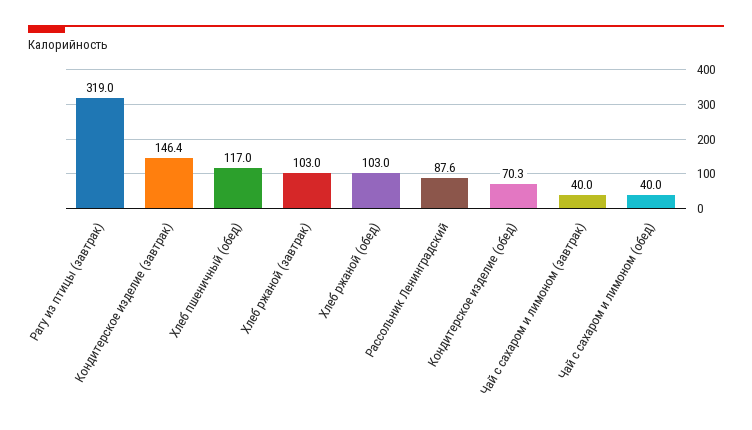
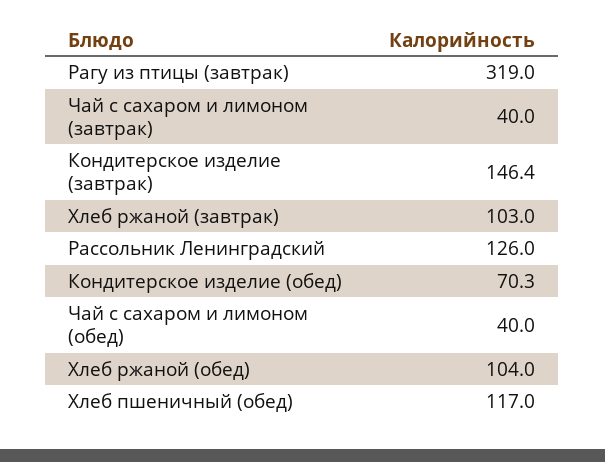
Хлеб ржаной (обед): 103 -> 104
Рассольник Ленинградский: 87.6 -> 126

